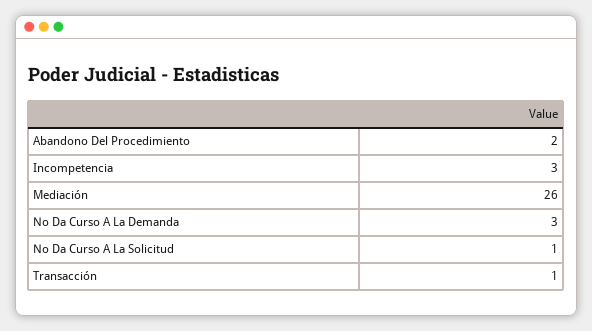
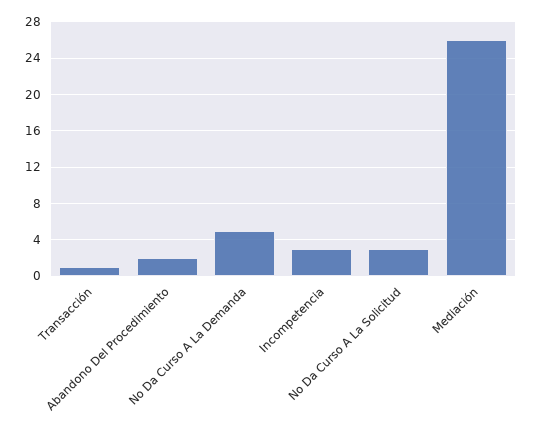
No Da Curso A La Demanda: 3 -> 5
No Da Curso A La Solicitud: 1 -> 3

